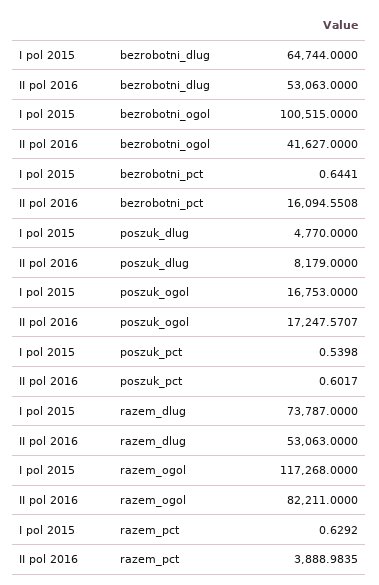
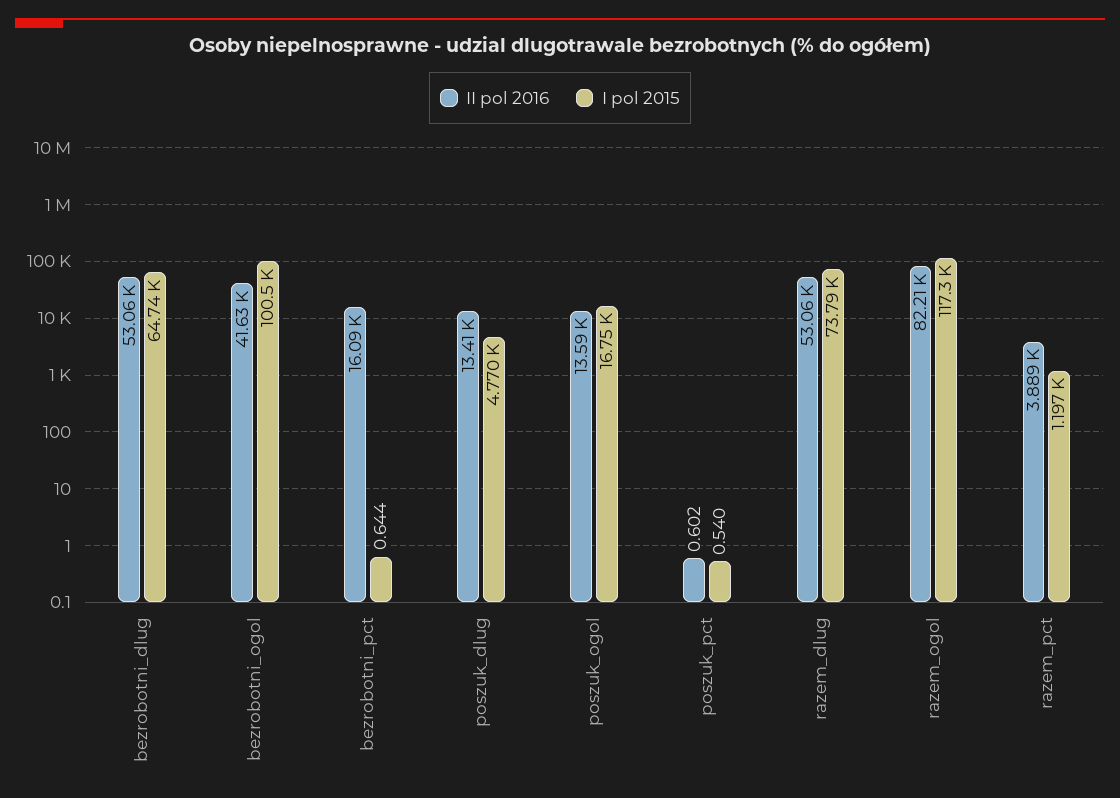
II pol 2016, poszuk_dlug: 8179 -> 13410
II pol 2016, poszuk_ogol: 17247.5707 -> 13590
I pol 2015, razem_pct: 0.6292 -> 1197

